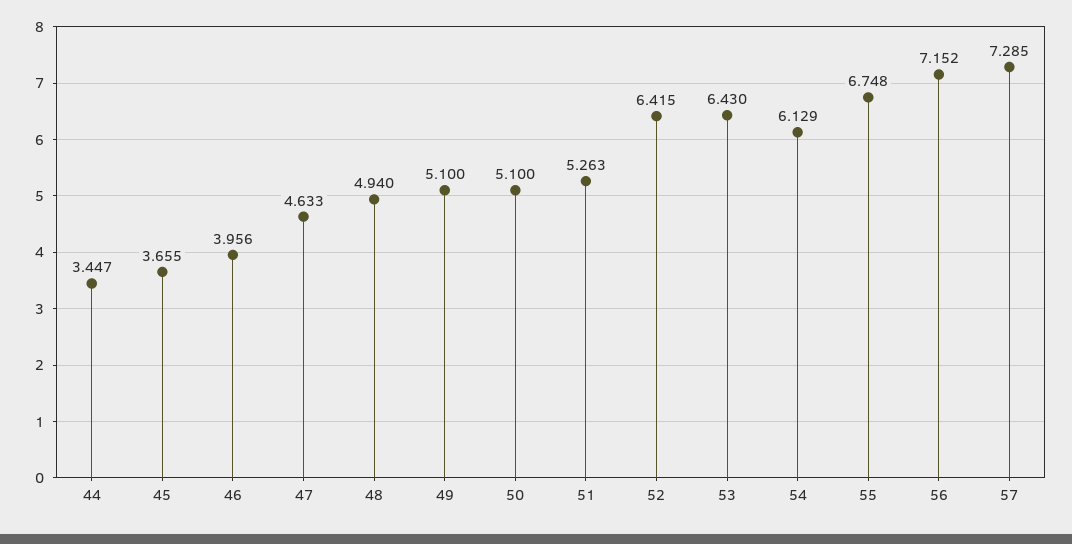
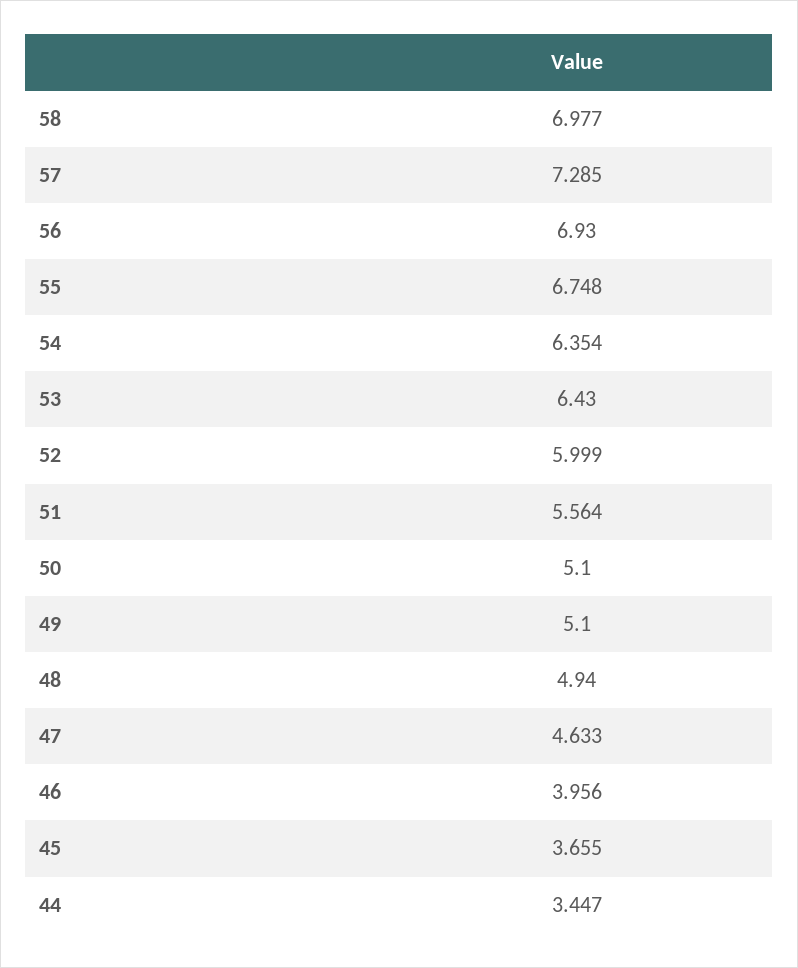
51: 5.263 -> 5.564
52: 6.415 -> 5.999
54: 6.129 -> 6.354
56: 7.152 -> 6.93
58: none -> 6.977

